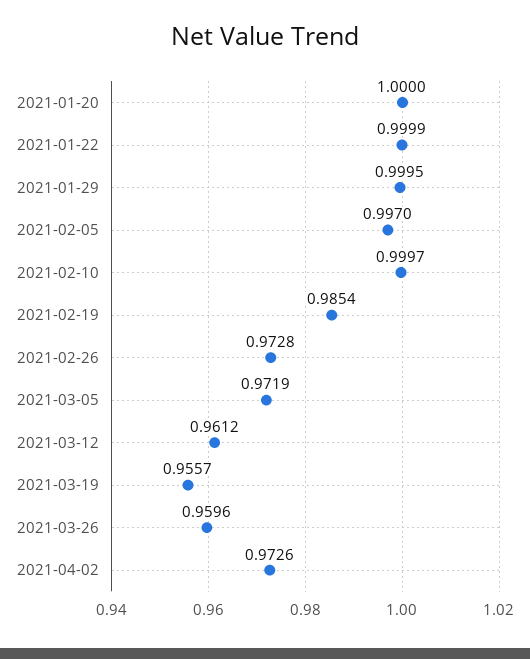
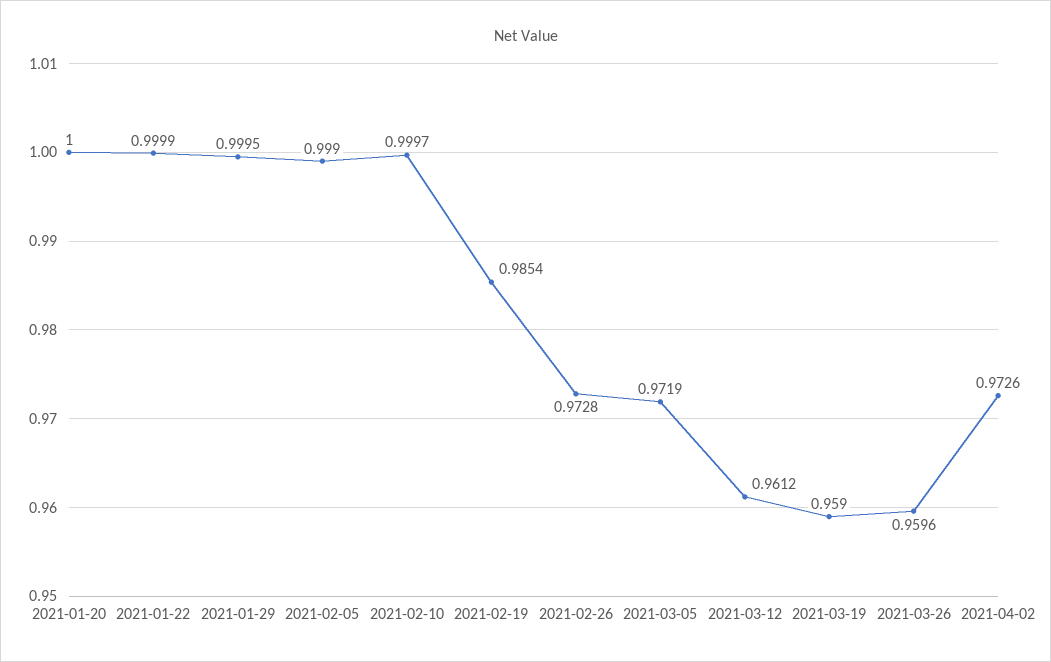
2021-02-05: 0.997 -> 0.999
2021-03-19: 0.9557 -> 0.959

